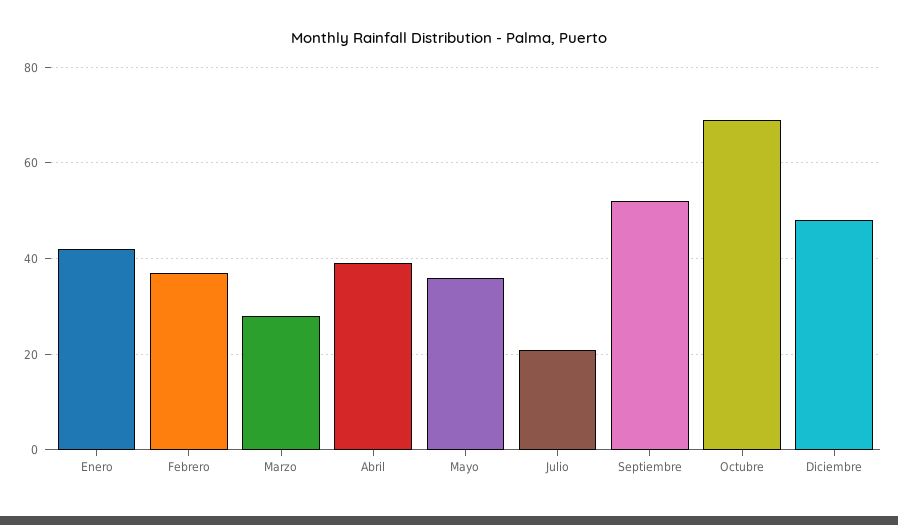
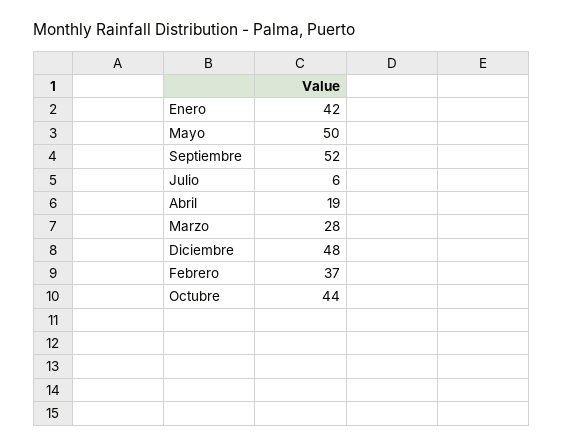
Abril: 40 -> 19
Mayo: 35 -> 50
Julio: 20 -> 6
Octubre: 70 -> 44

